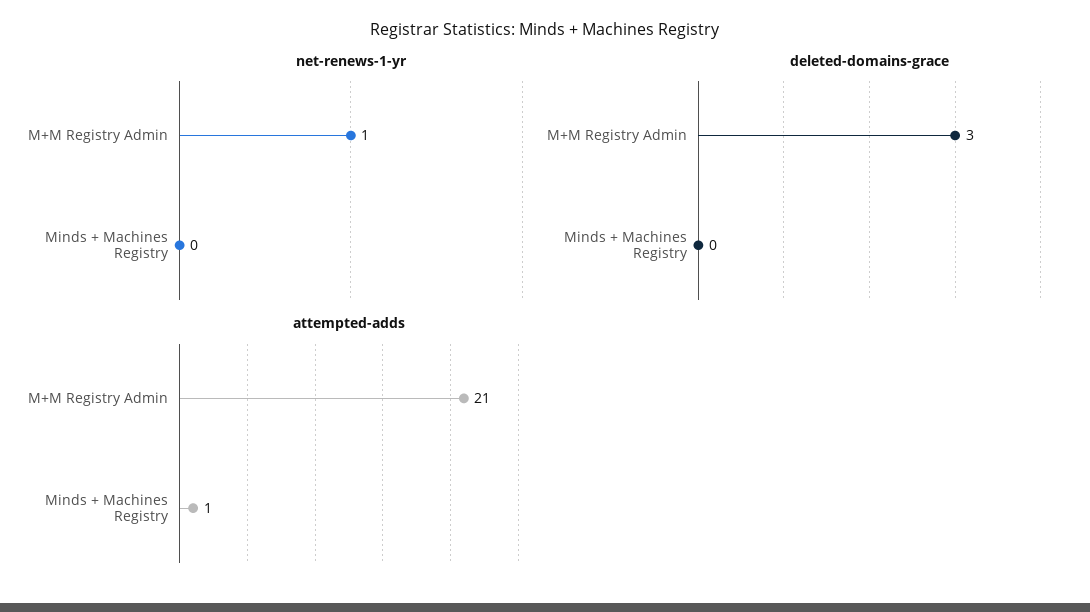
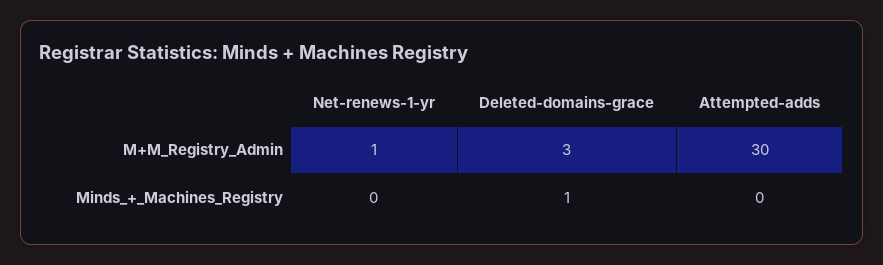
deleted-domains-grace, Minds + Machines Registry: 0 -> 1
attempted-adds, M+M Registry Admin: 21 -> 30
attempted-adds, Minds + Machines Registry: 1 -> 0

